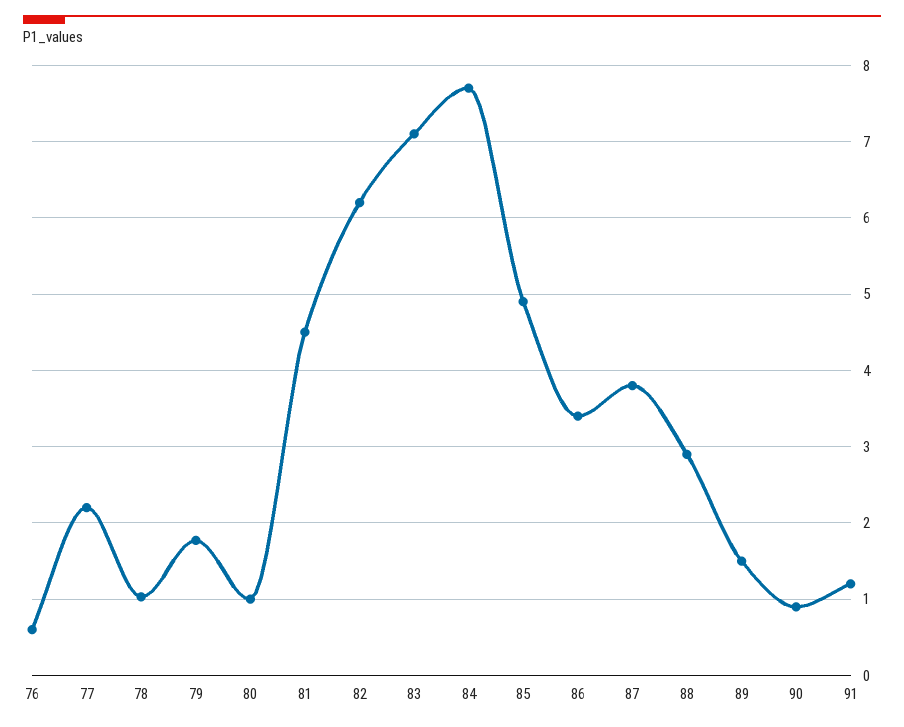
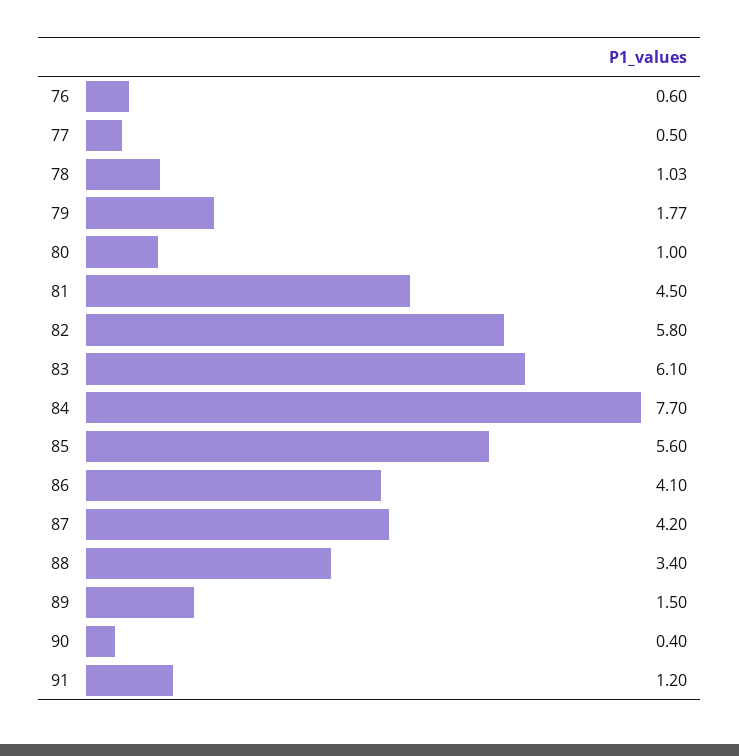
77: 2.2 -> 0.5
82: 6.2 -> 5.8
83: 7.1 -> 6.1
85: 4.9 -> 5.6
86: 3.4 -> 4.1
87: 3.8 -> 4.2
88: 2.9 -> 3.4
90: 0.9 -> 0.4

